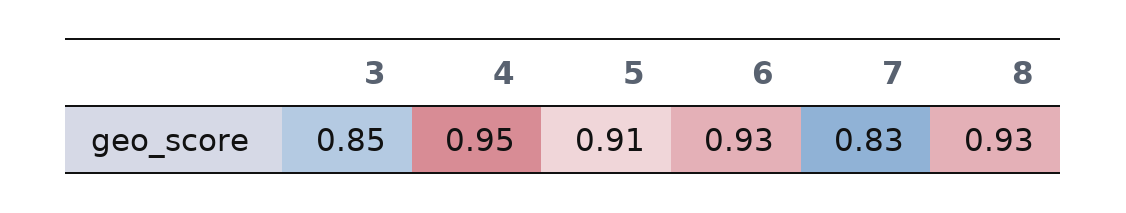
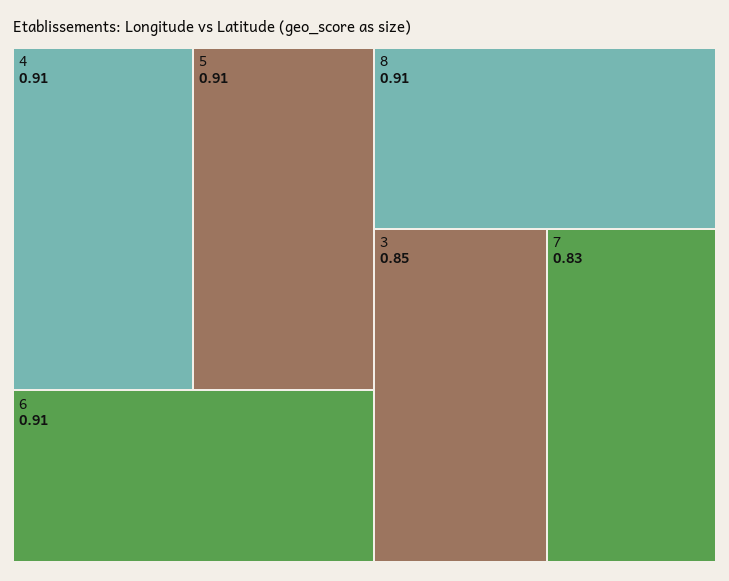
4: 0.95 -> 0.91
6: 0.93 -> 0.91
8: 0.93 -> 0.91

